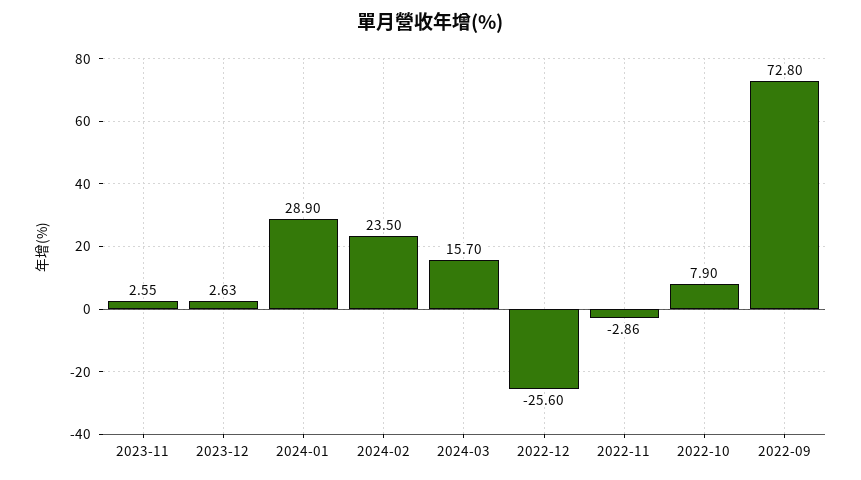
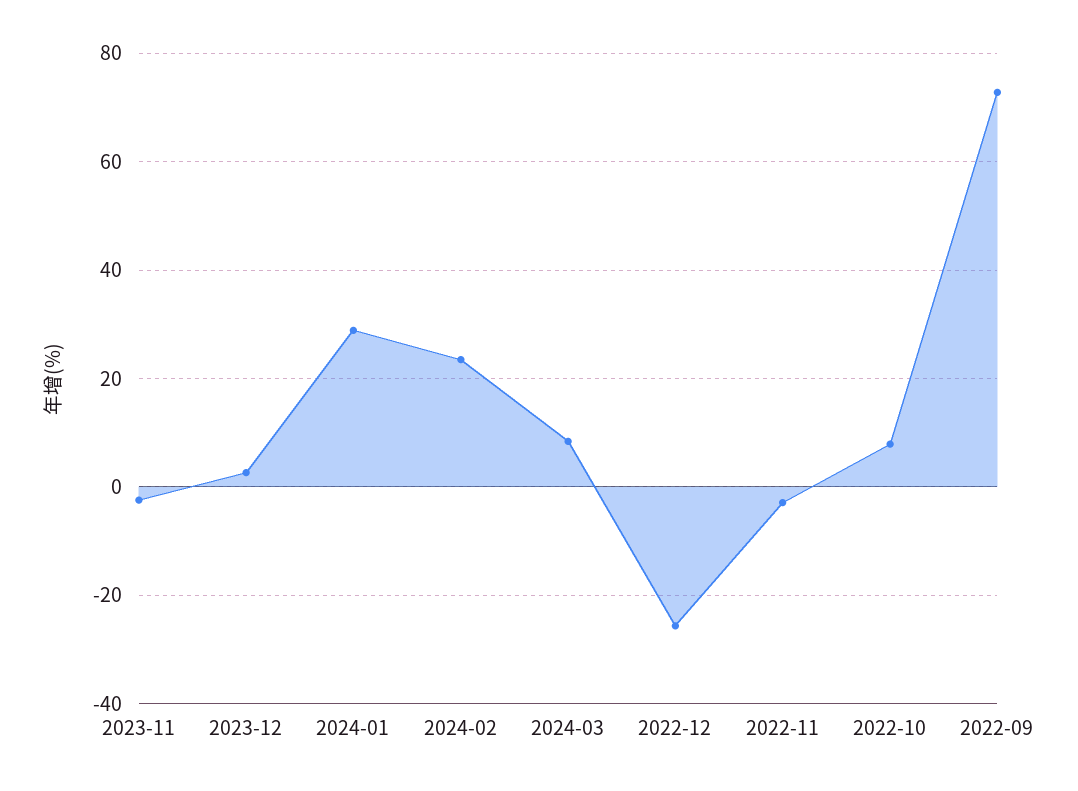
2023-11: 2.55 -> -2
2024-03: 15.7 -> 8

